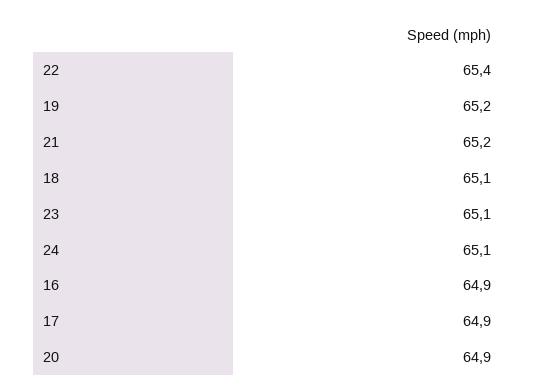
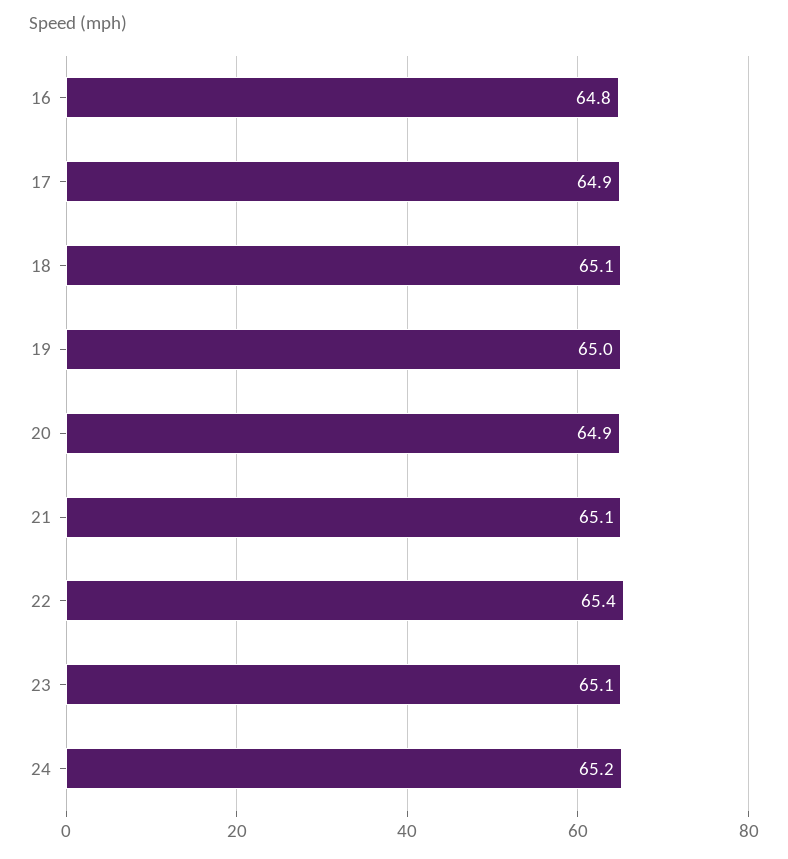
19: 65.2 -> 65
21: 65.2 -> 65.1
24: 65.1 -> 65.2
16: 64.9 -> 64.8

